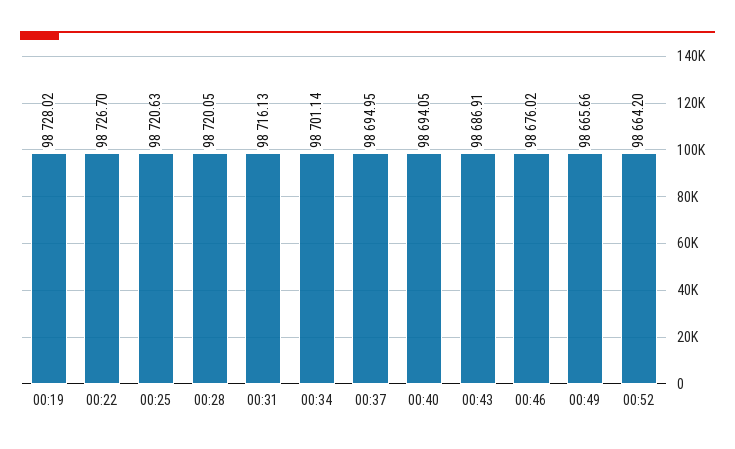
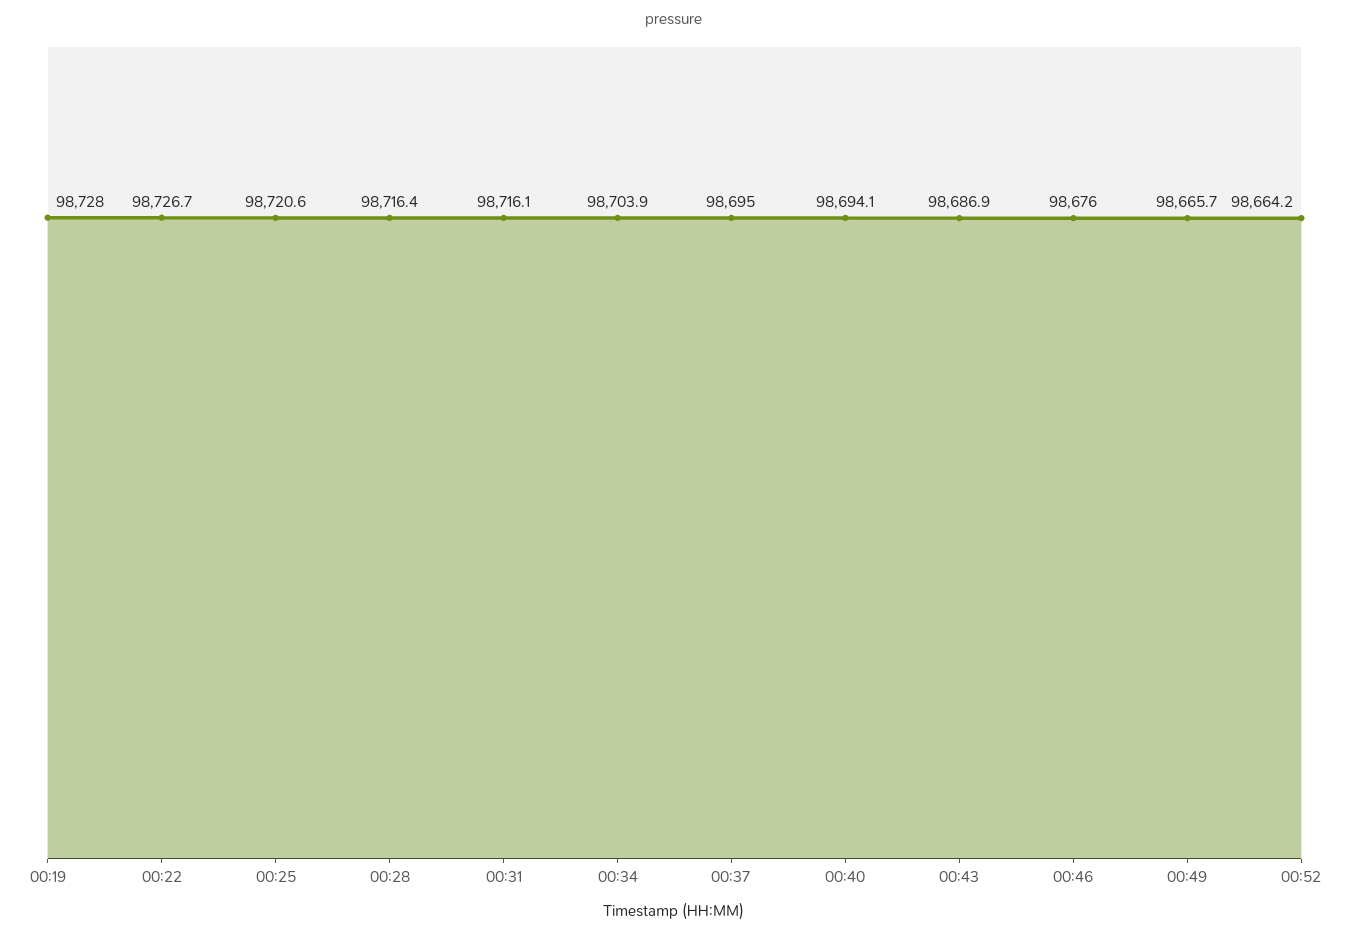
00:28: 98720.05 -> 98716.4
00:34: 98701.14 -> 98703.9

